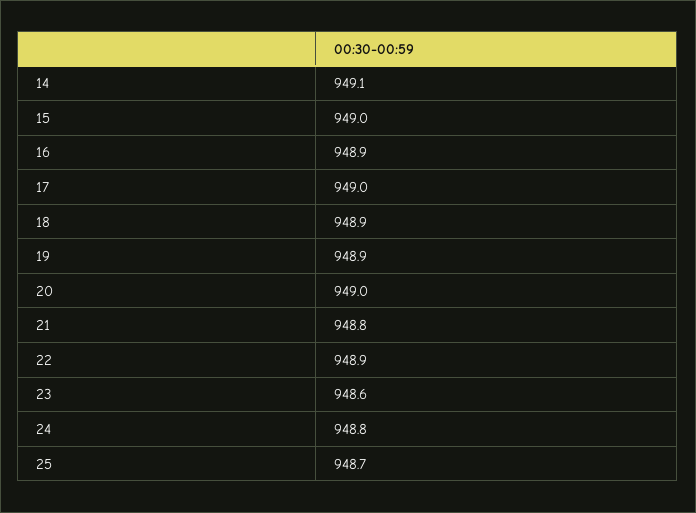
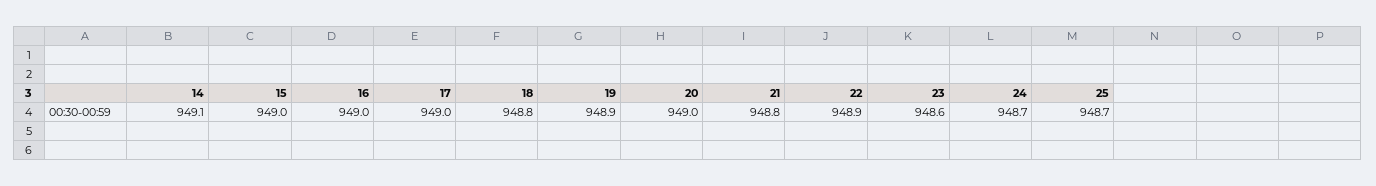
16: 948.9 -> 949
18: 948.9 -> 948.8
24: 948.8 -> 948.7

